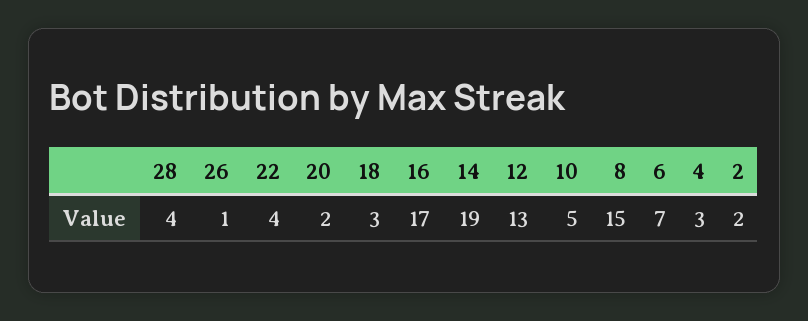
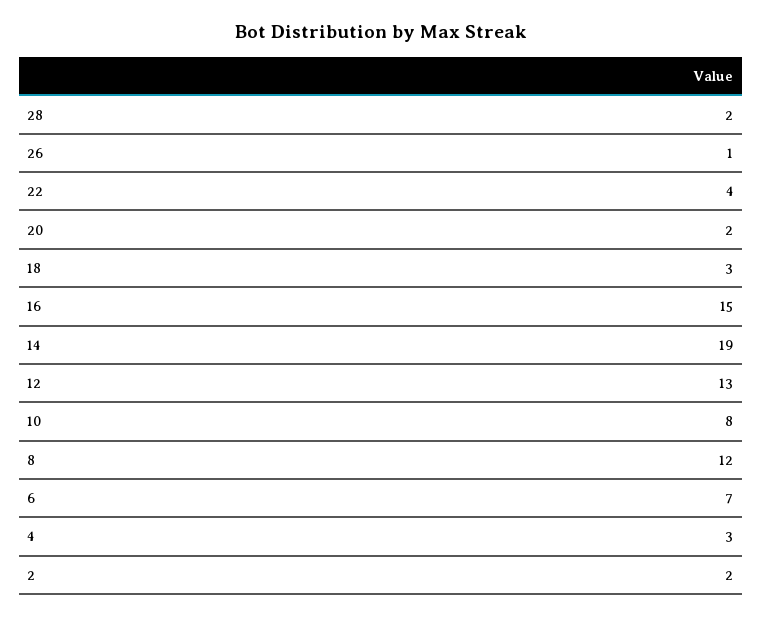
28: 4 -> 2
16: 17 -> 15
10: 5 -> 8
8: 15 -> 12

